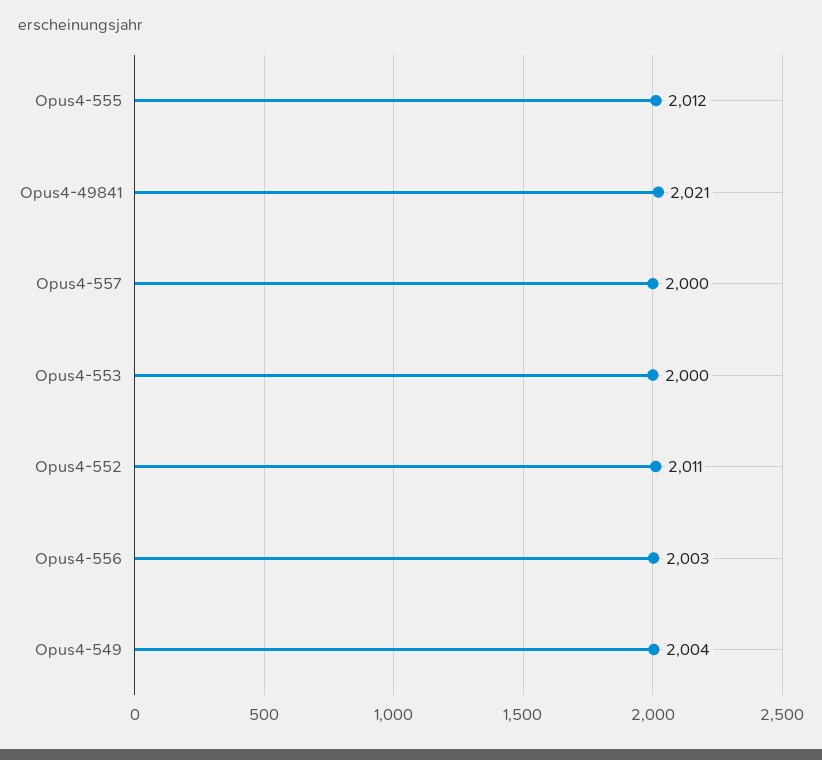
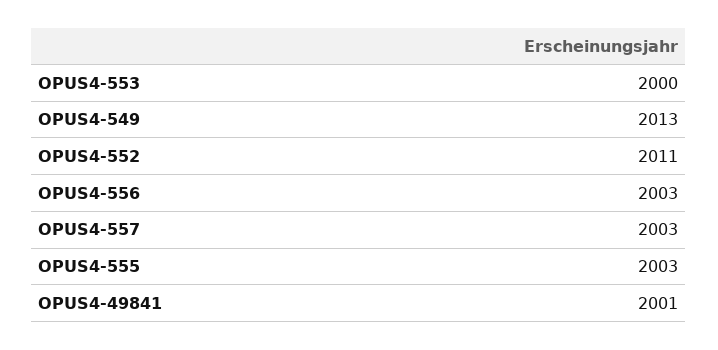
Opus4-555: 2012 -> 2003
Opus4-49841: 2021 -> 2001
Opus4-557: 2000 -> 2003
Opus4-549: 2004 -> 2013

